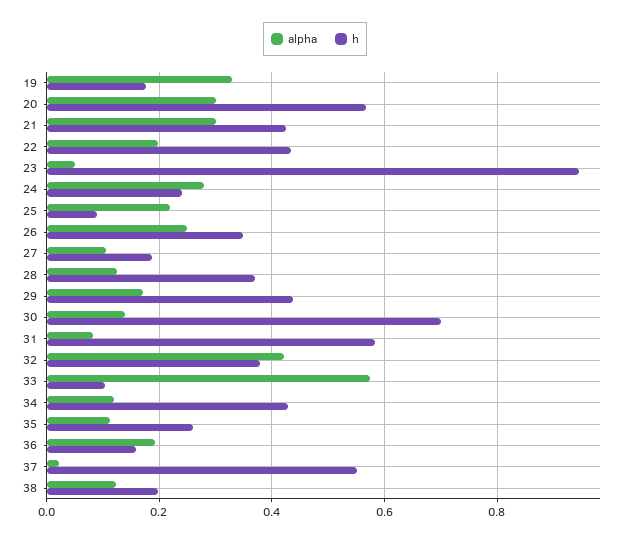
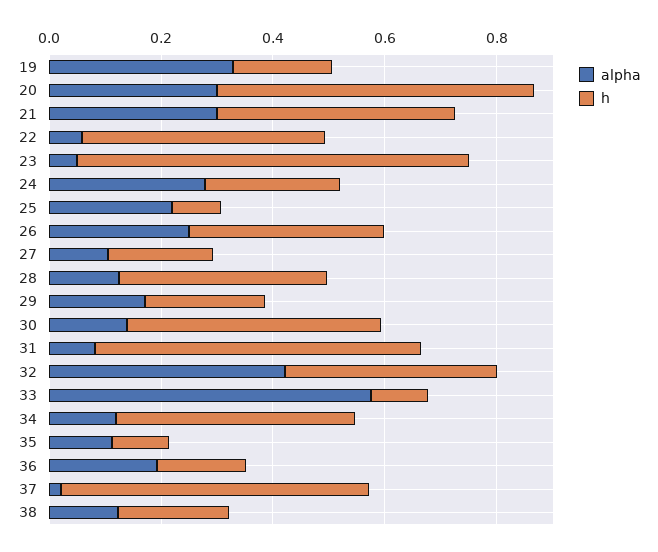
alpha, 22: 0.2 -> 0.05
h, 23: 0.94 -> 0.7
h, 29: 0.44 -> 0.2
h, 30: 0.7 -> 0.45
h, 35: 0.26 -> 0.1

